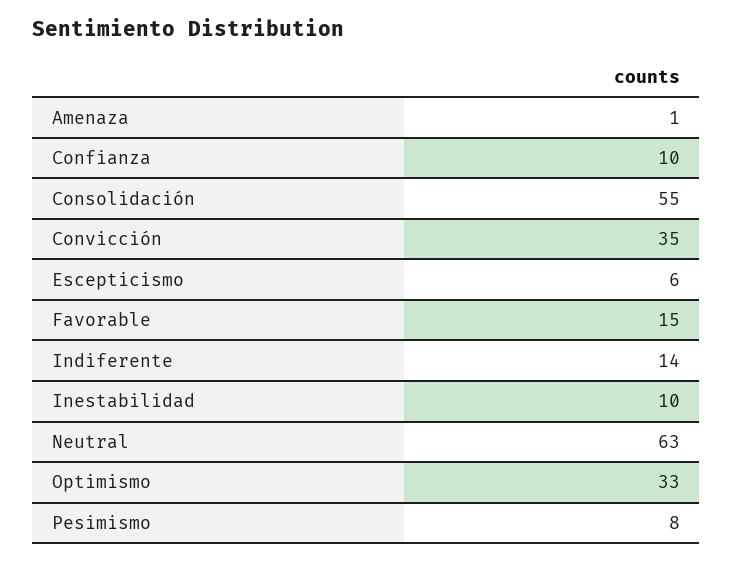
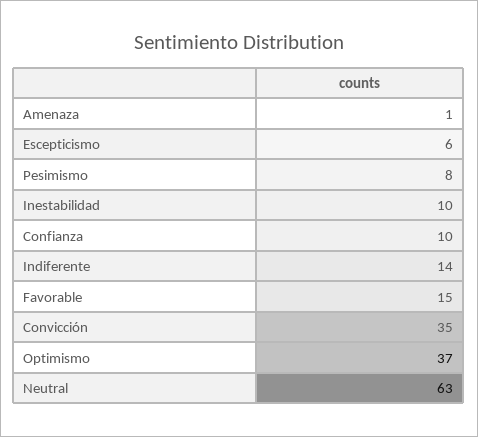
Consolidación: 55 -> none
Optimismo: 33 -> 37

